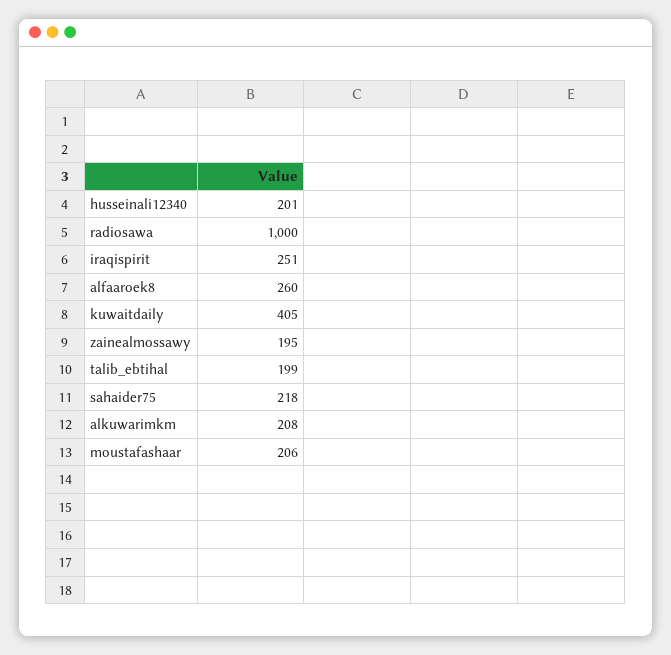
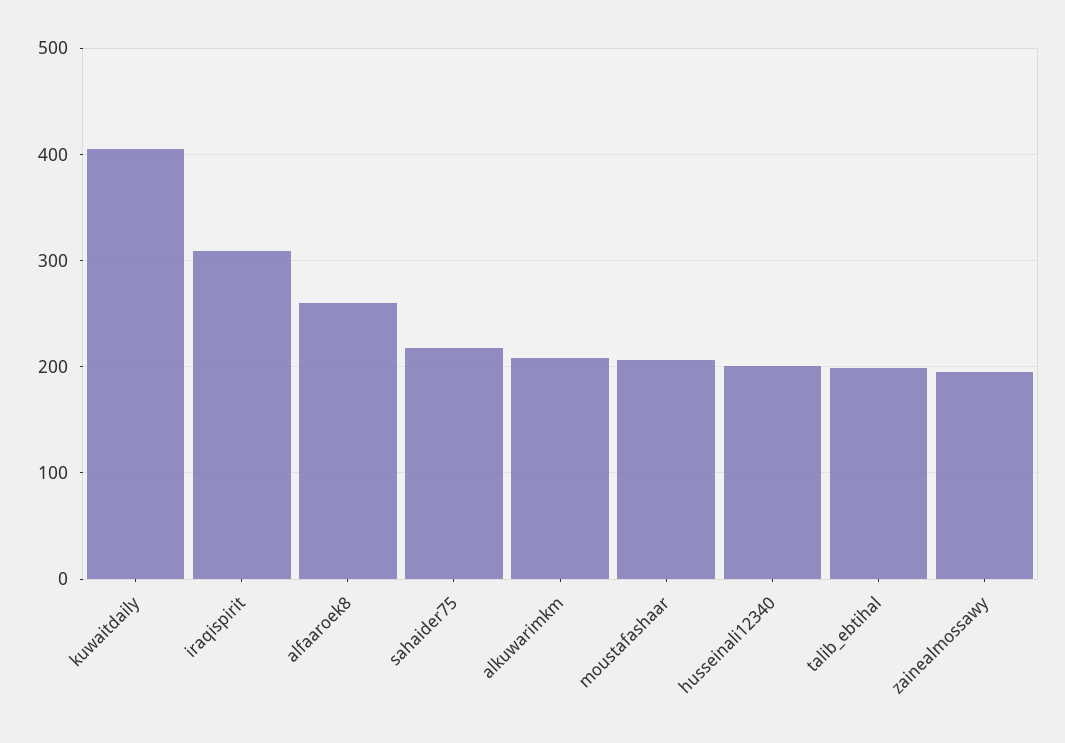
radiosawa: 1000 -> none
iraqispirit: 251 -> 310

